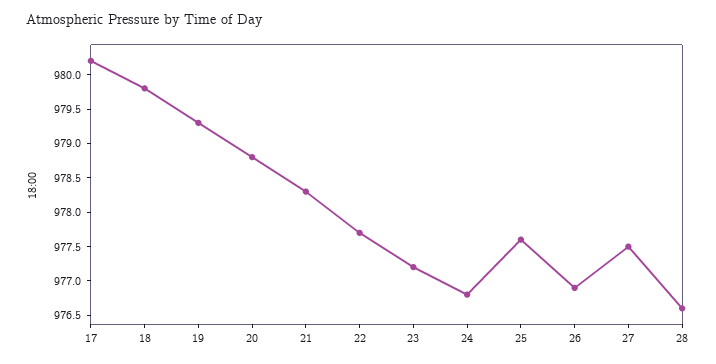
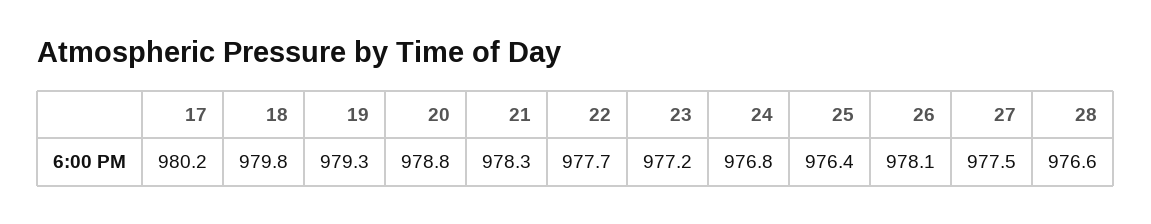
25: 977.5 -> 976.4
26: 977 -> 978.1

